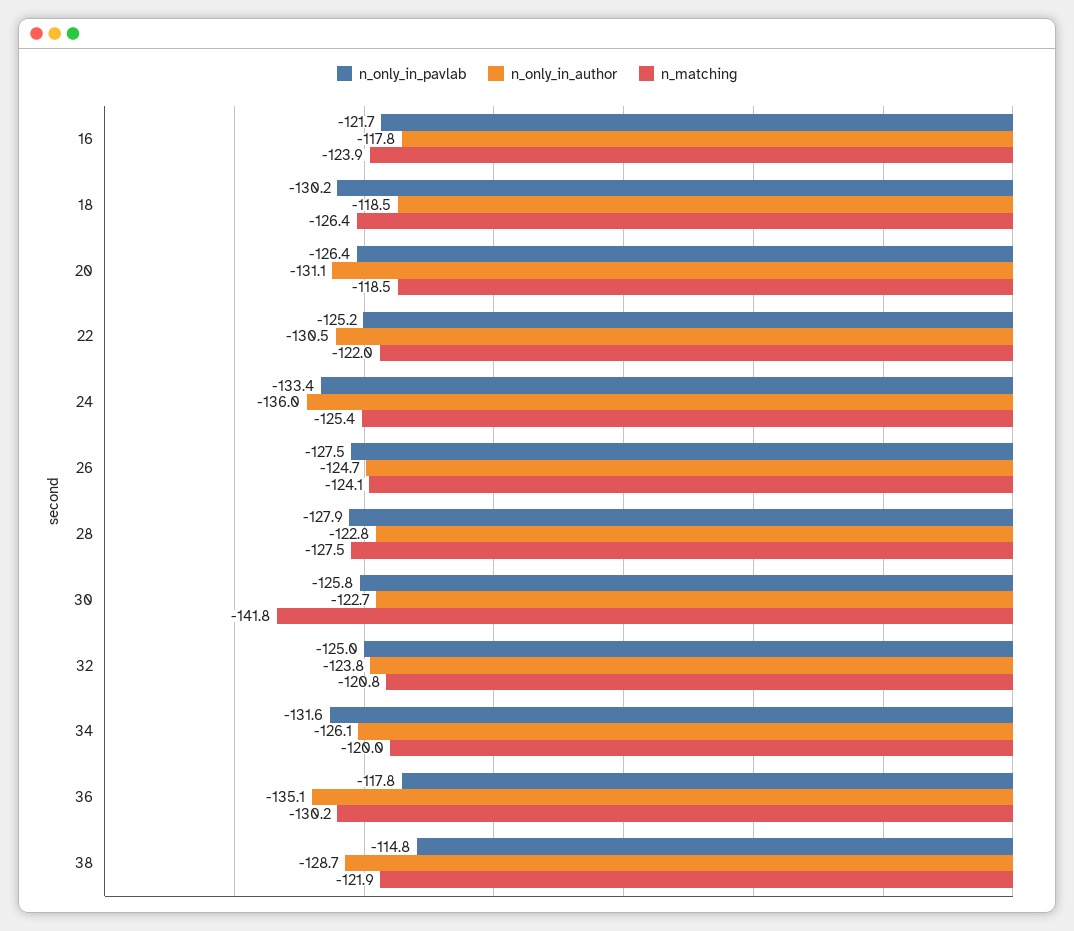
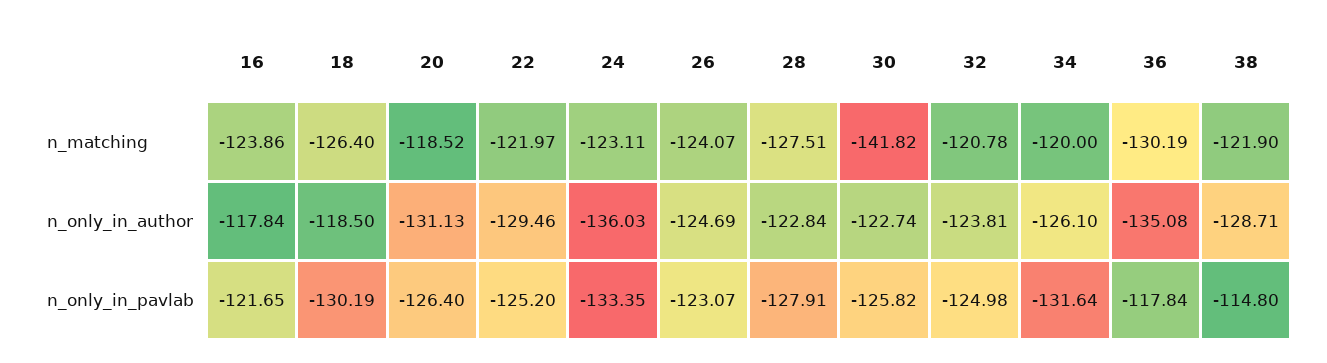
n_only_in_author, 22: -130.5 -> -129.46
n_matching, 24: -125.4 -> -123.11
n_only_in_pavlab, 26: -127.5 -> -123.07

